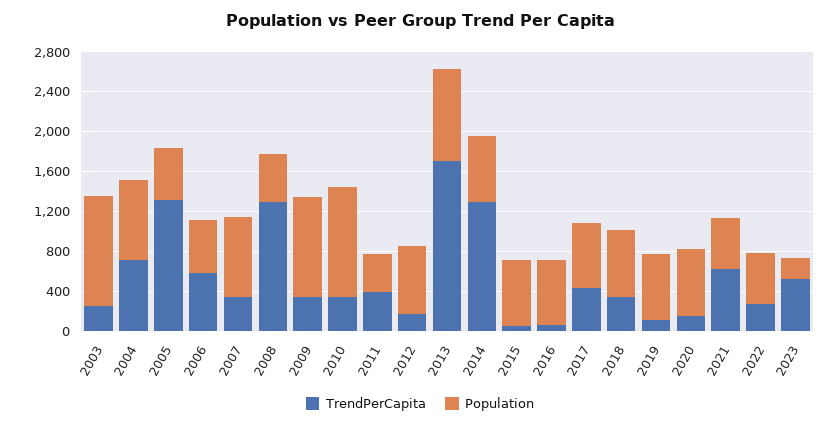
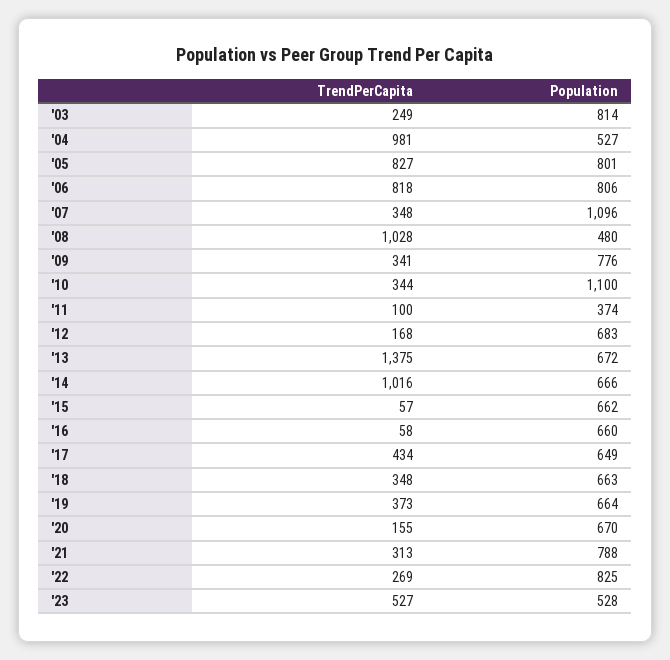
Population, 2003: 1100 -> 814
TrendPerCapita, 2004: 700 -> 981
Population, 2004: 800 -> 527
TrendPerCapita, 2005: 1300 -> 827
Population, 2005: 500 -> 801
TrendPerCapita, 2006: 600 -> 818
Population, 2006: 500 -> 806
Population, 2007: 800 -> 1096
TrendPerCapita, 2008: 1300 -> 1028
Population, 2009: 1000 -> 776
TrendPerCapita, 2011: 400 -> 100
TrendPerCapita, 2013: 1700 -> 1375
Population, 2013: 900 -> 672
TrendPerCapita, 2014: 1300 -> 1016
TrendPerCapita, 2019: 100 -> 373
TrendPerCapita, 2021: 600 -> 313
Population, 2021: 500 -> 788
Population, 2022: 500 -> 825
Population, 2023: 200 -> 528

